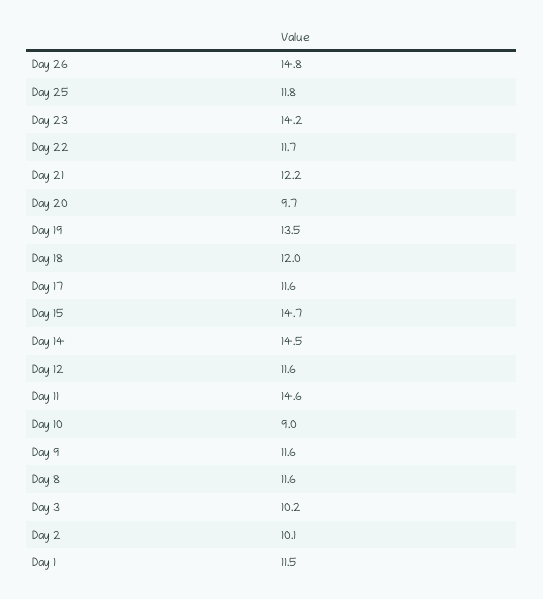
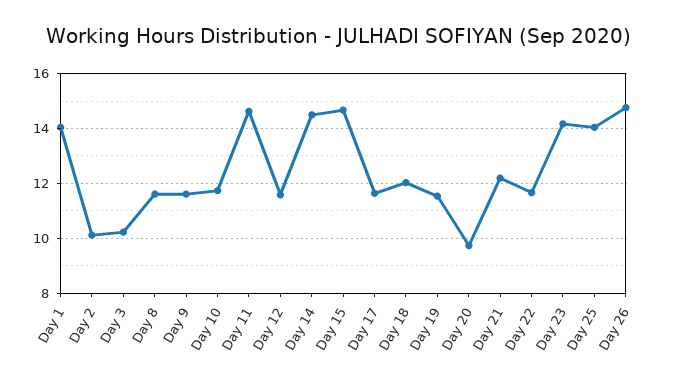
Day 25: 11.8 -> 14
Day 19: 13.5 -> 11.5
Day 10: 9 -> 11.75
Day 1: 11.5 -> 14

